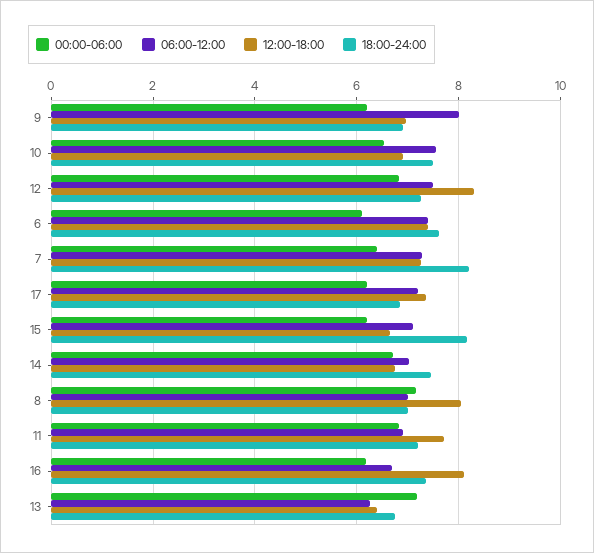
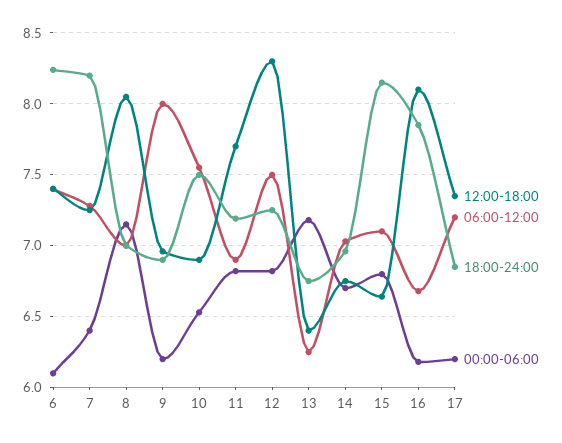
18:00-24:00, 6: 7.6 -> 8.25
00:00-06:00, 15: 6.2 -> 6.8
18:00-24:00, 14: 7.4 -> 6.95
18:00-24:00, 16: 7.4 -> 7.85

